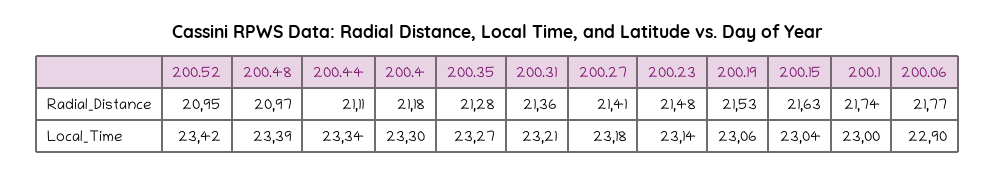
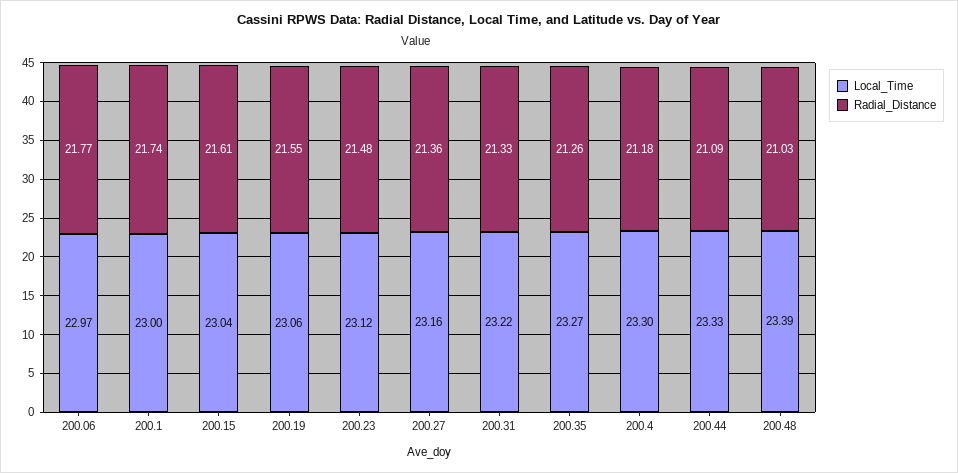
Radial_Distance, 200.52: 20.95 -> none
Radial_Distance, 200.48: 20.97 -> 21.03
Radial_Distance, 200.44: 21.11 -> 21.09
Radial_Distance, 200.35: 21.28 -> 21.26
Radial_Distance, 200.31: 21.36 -> 21.33
Radial_Distance, 200.27: 21.41 -> 21.36
Radial_Distance, 200.19: 21.53 -> 21.55
Radial_Distance, 200.15: 21.63 -> 21.61
Local_Time, 200.52: 23.42 -> none
Local_Time, 200.44: 23.34 -> 23.33
Local_Time, 200.31: 23.21 -> 23.22
Local_Time, 200.27: 23.18 -> 23.16
Local_Time, 200.23: 23.14 -> 23.12
Local_Time, 200.06: 22.9 -> 22.97

